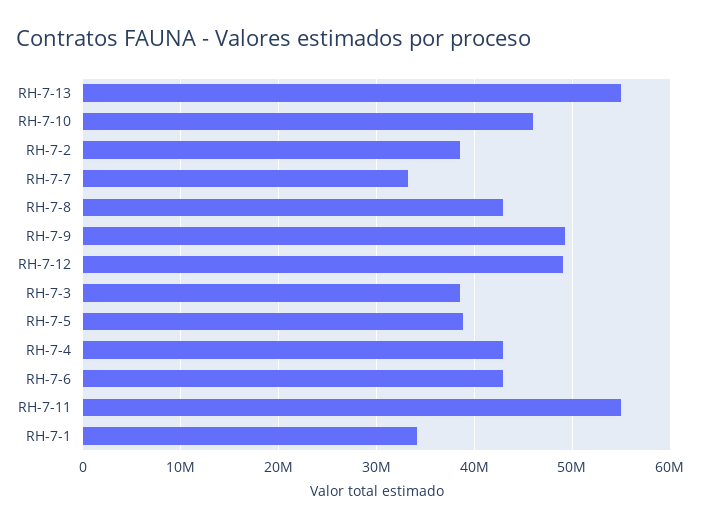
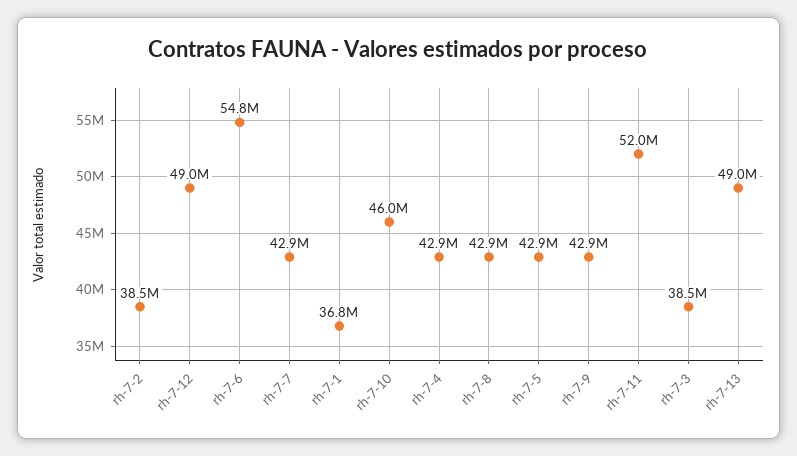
RH-7-13: 55000000 -> 49000000
RH-7-7: 33000000 -> 42900000
RH-7-9: 49000000 -> 42900000
RH-7-5: 39000000 -> 42900000
RH-7-6: 43000000 -> 54800000
RH-7-11: 55000000 -> 52000000
RH-7-1: 34000000 -> 36800000

